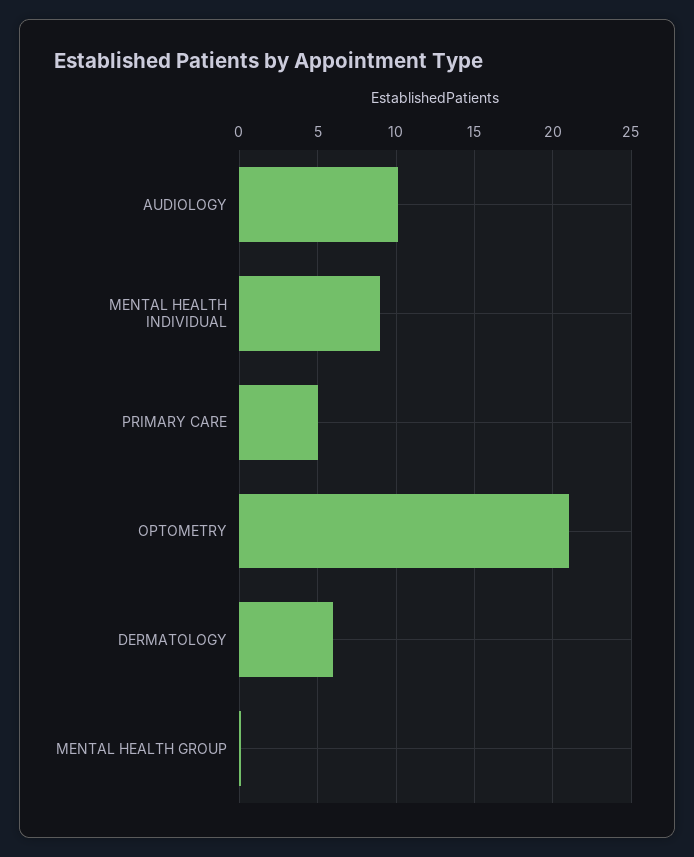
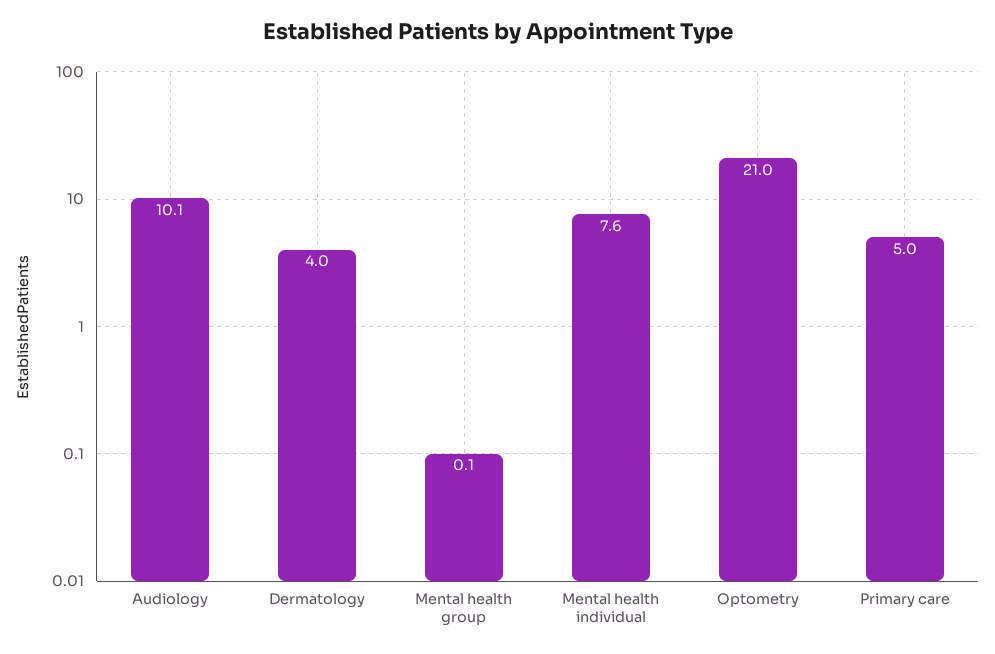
MENTAL HEALTH INDIVIDUAL: 9 -> 7.6
DERMATOLOGY: 6 -> 4

